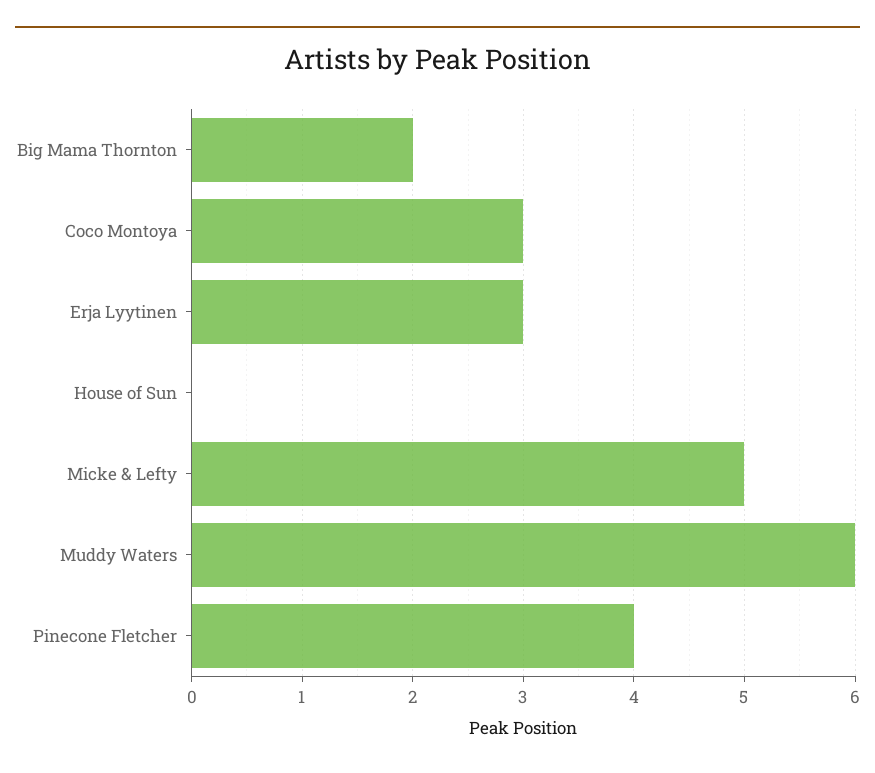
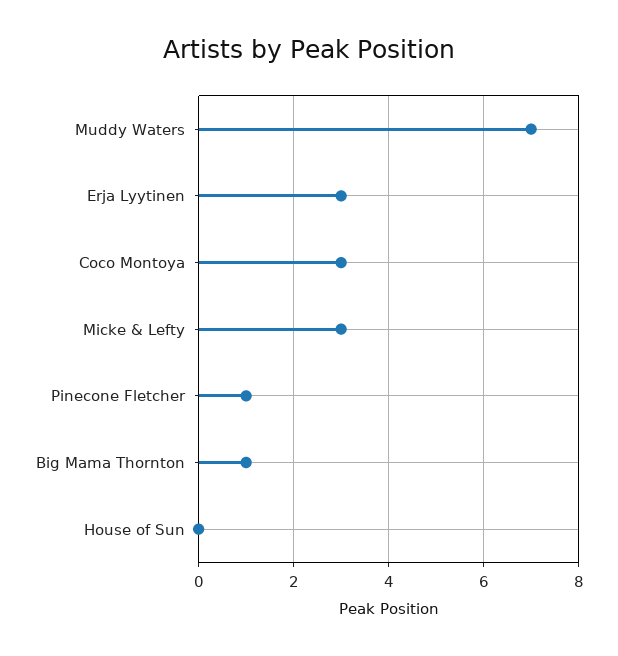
Big Mama Thornton: 2 -> 1
Micke & Lefty: 5 -> 3
Muddy Waters: 6 -> 7
Pinecone Fletcher: 4 -> 1

